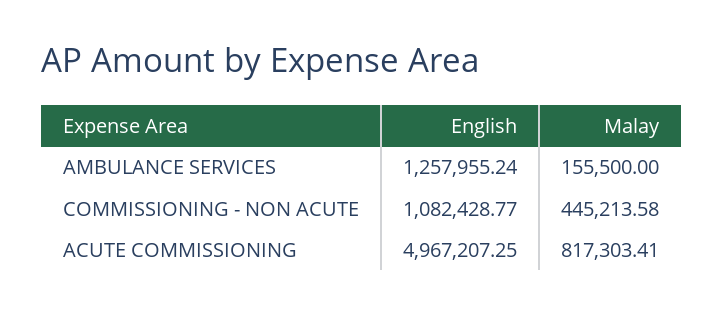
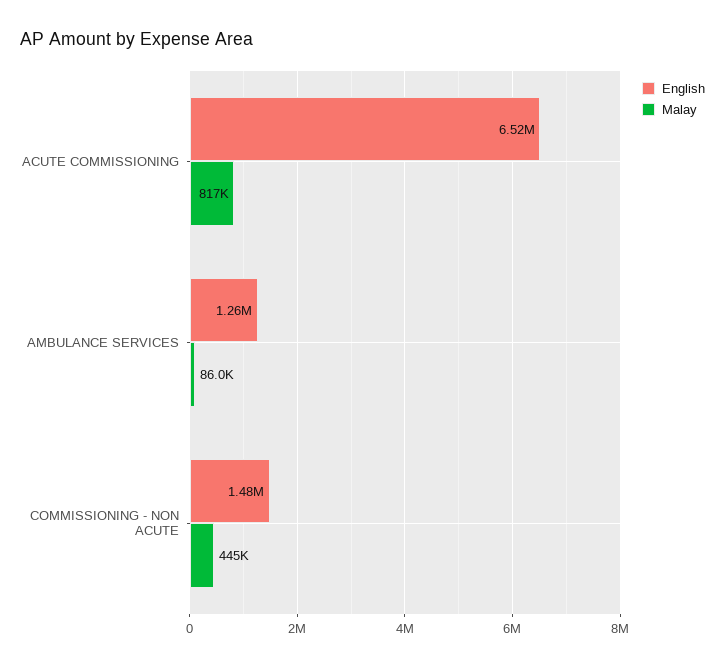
Malay, AMBULANCE SERVICES: 155500 -> 86000
English, COMMISSIONING - NON ACUTE: 1082428.77 -> 1480000
English, ACUTE COMMISSIONING: 4967207.25 -> 6520000

